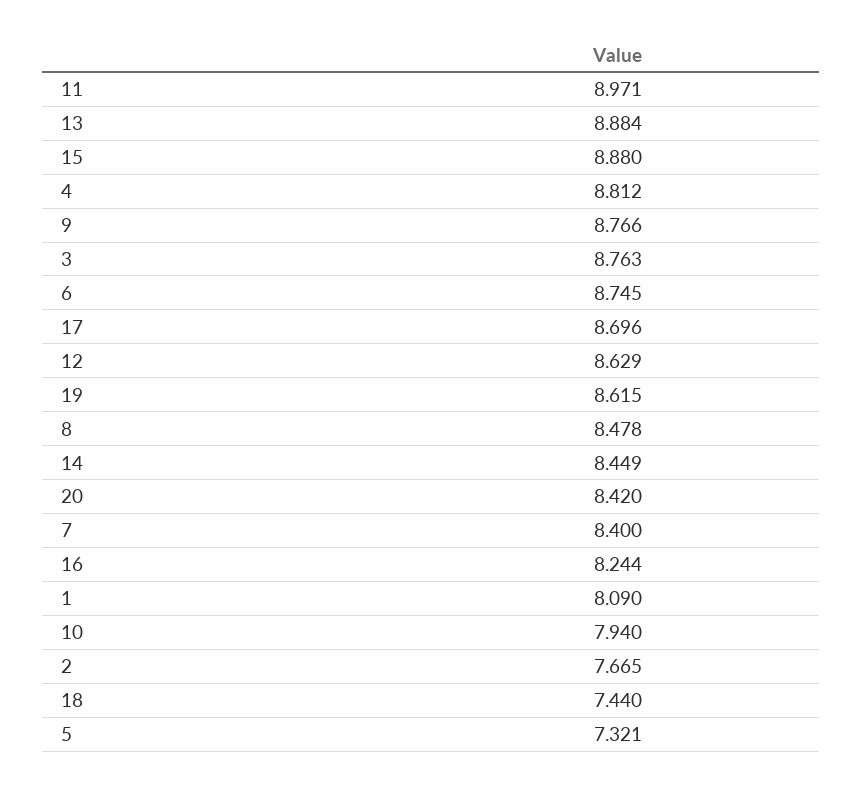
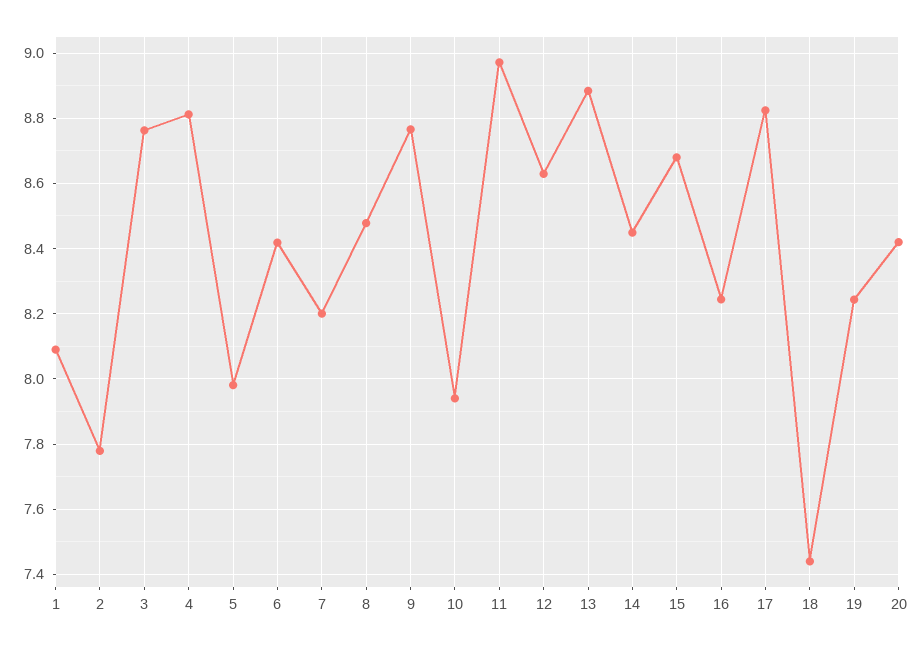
15: 8.88 -> 8.68
6: 8.745 -> 8.42
17: 8.696 -> 8.82
19: 8.615 -> 8.24
7: 8.4 -> 8.2
2: 7.665 -> 7.78
5: 7.321 -> 7.98

